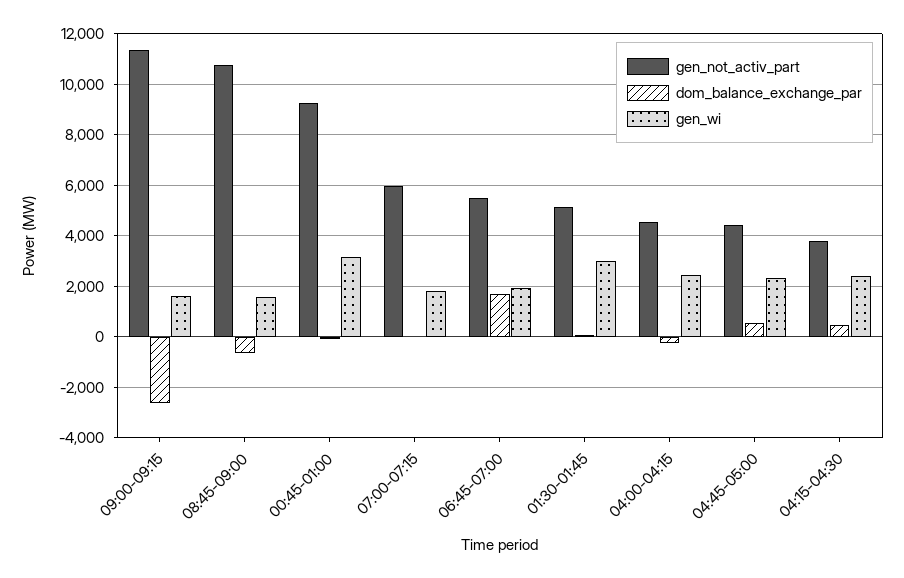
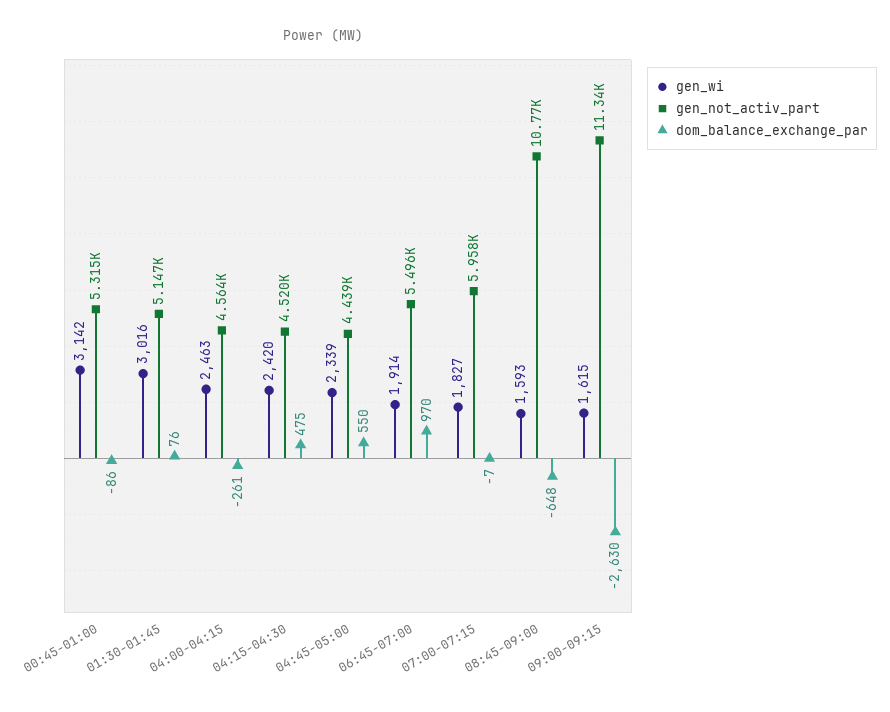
gen_not_activ_part, 00:45-01:00: 9250 -> 5315
dom_balance_exchange_par, 06:45-07:00: 1750 -> 970
gen_not_activ_part, 04:15-04:30: 3750 -> 4520

